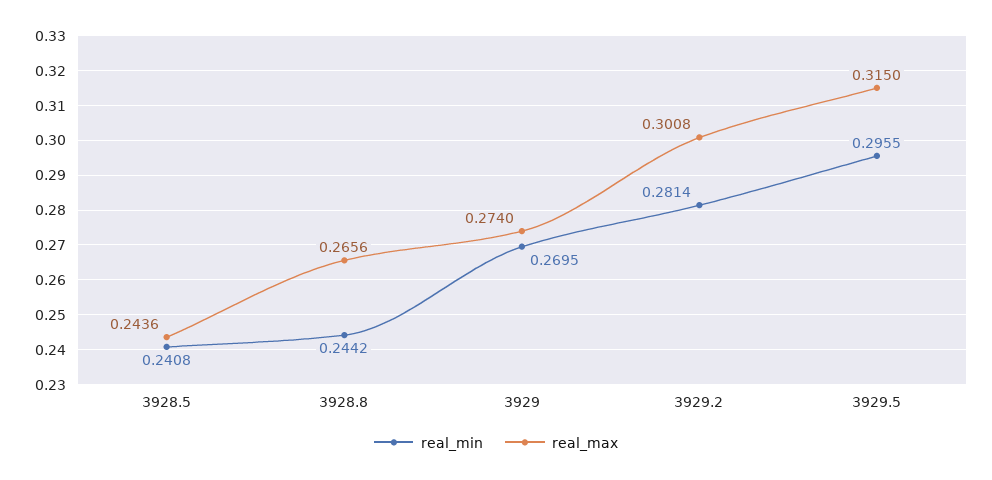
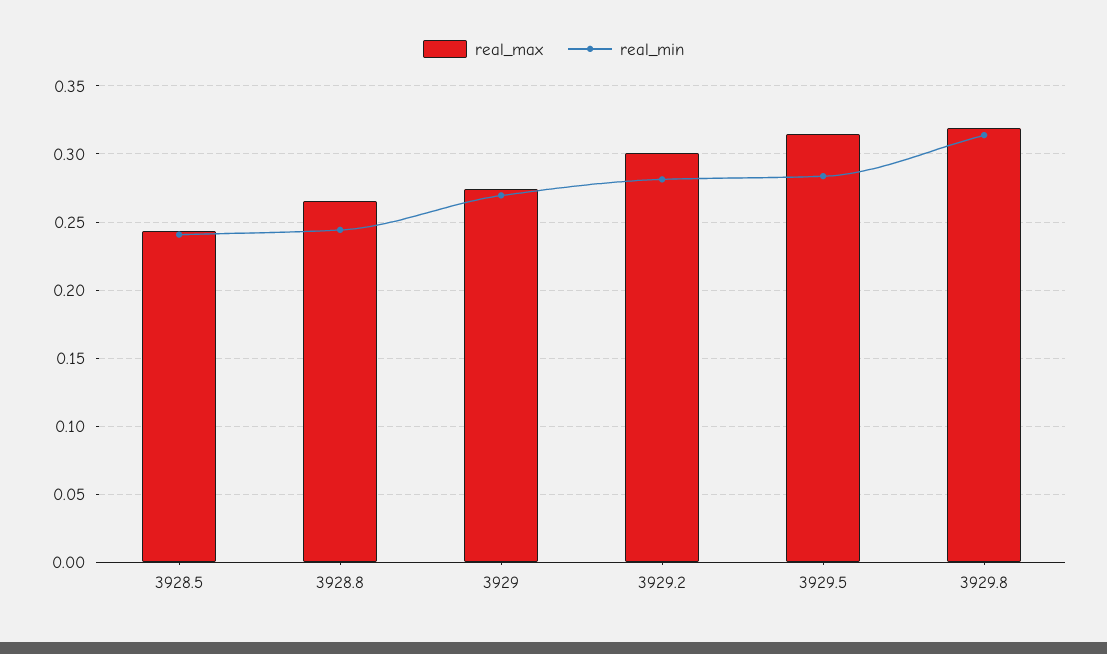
real_min, 3929.5: 0.2955 -> 0.285
real_max, 3929.8: none -> 0.32
real_min, 3929.8: none -> 0.315

